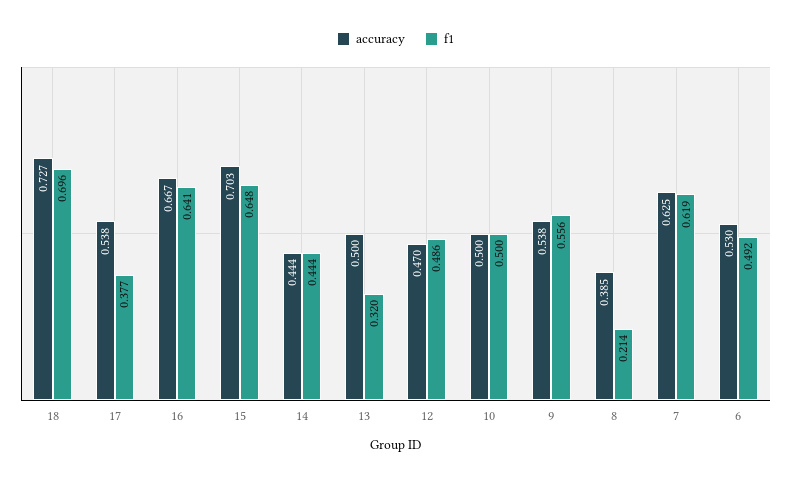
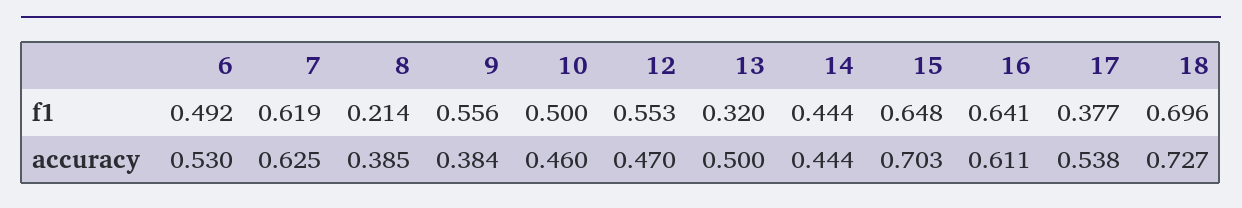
accuracy, 16: 0.667 -> 0.611
f1, 12: 0.486 -> 0.553
accuracy, 10: 0.5 -> 0.46
accuracy, 9: 0.538 -> 0.384

